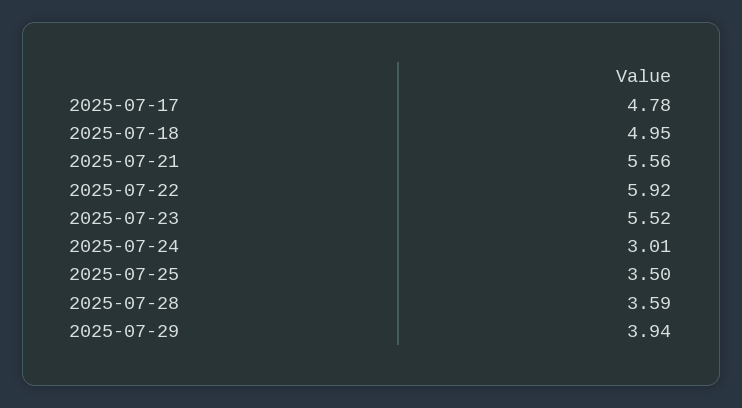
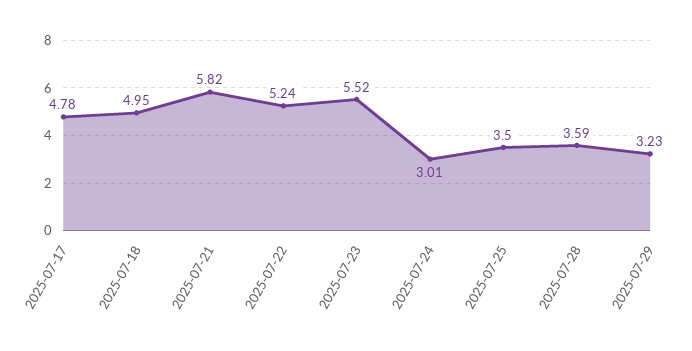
2025-07-21: 5.56 -> 5.82
2025-07-22: 5.92 -> 5.24
2025-07-29: 3.94 -> 3.23

